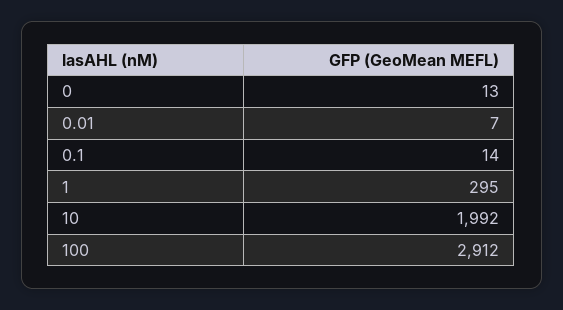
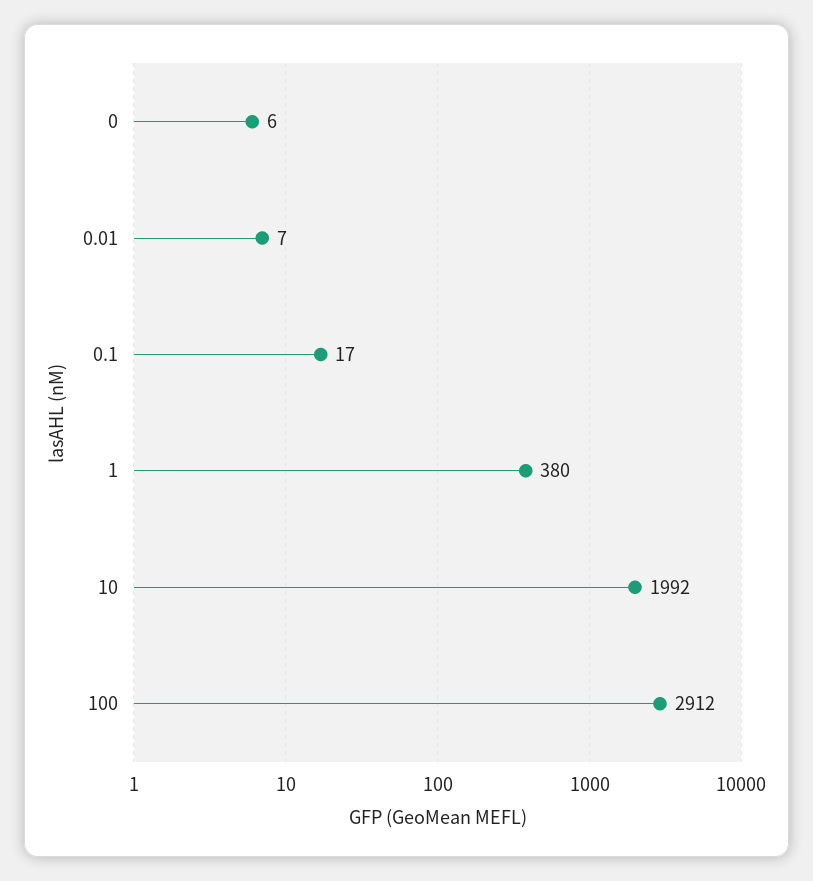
0: 13 -> 6
0.1: 14 -> 17
1: 295 -> 380

